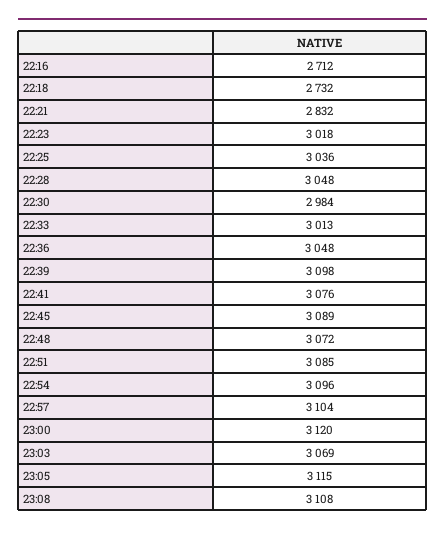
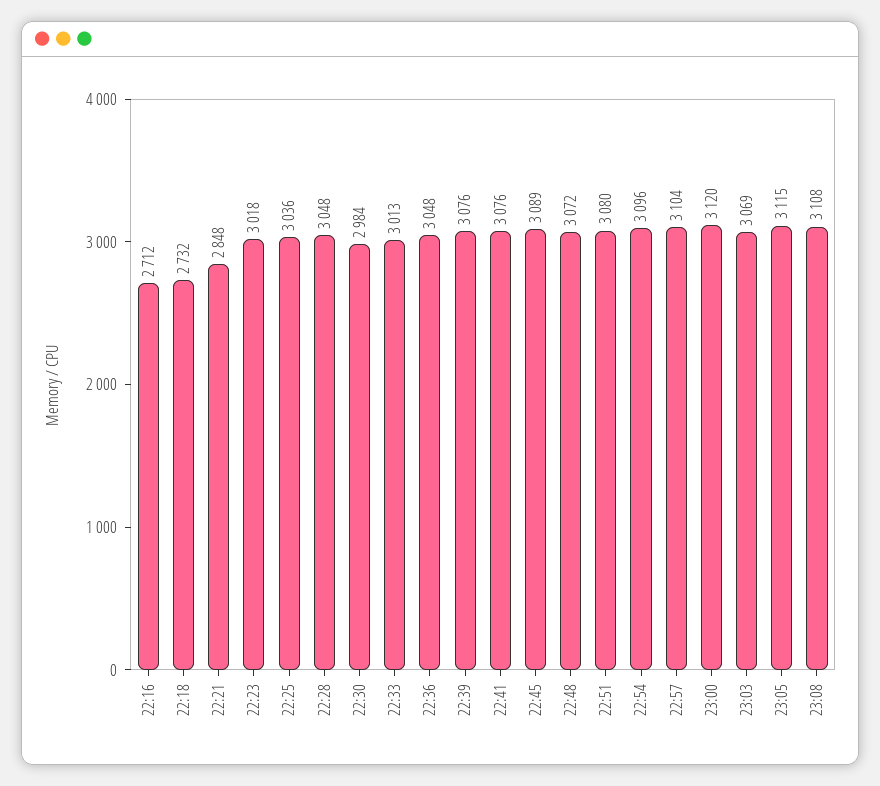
22:21: 2832 -> 2848
22:39: 3098 -> 3076
22:51: 3085 -> 3080

